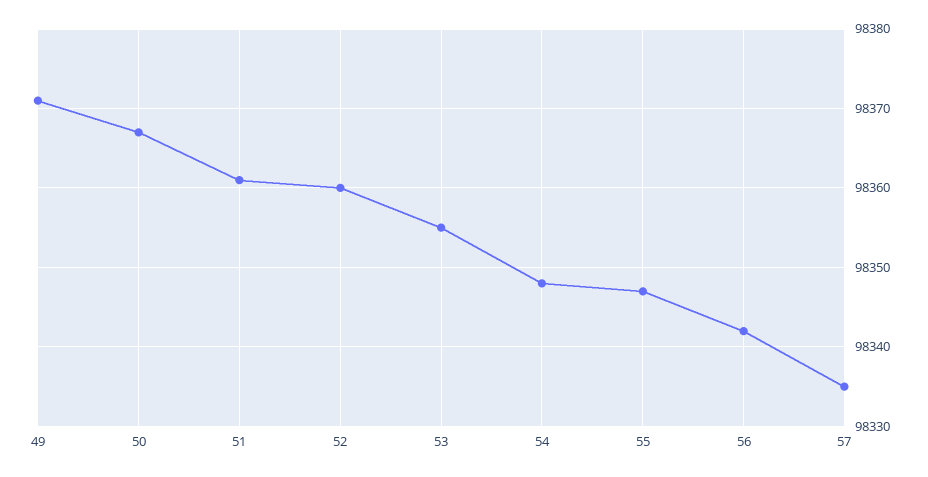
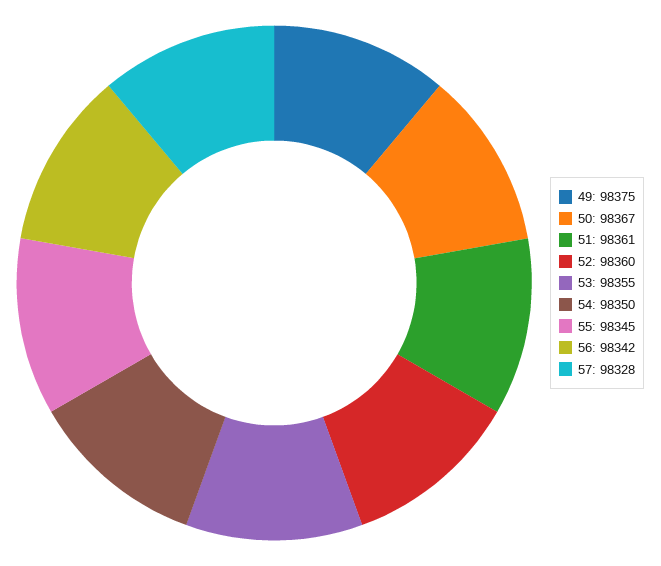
49: 98371 -> 98375
54: 98348 -> 98350
55: 98347 -> 98345
57: 98335 -> 98328

